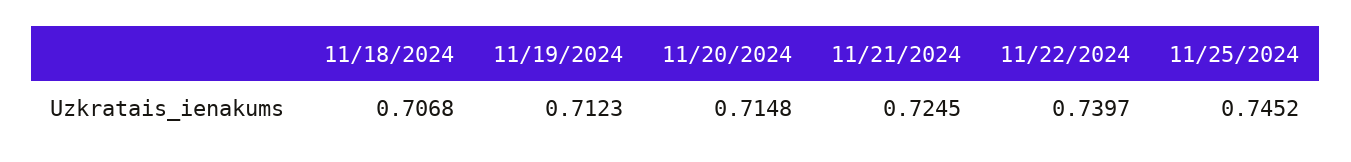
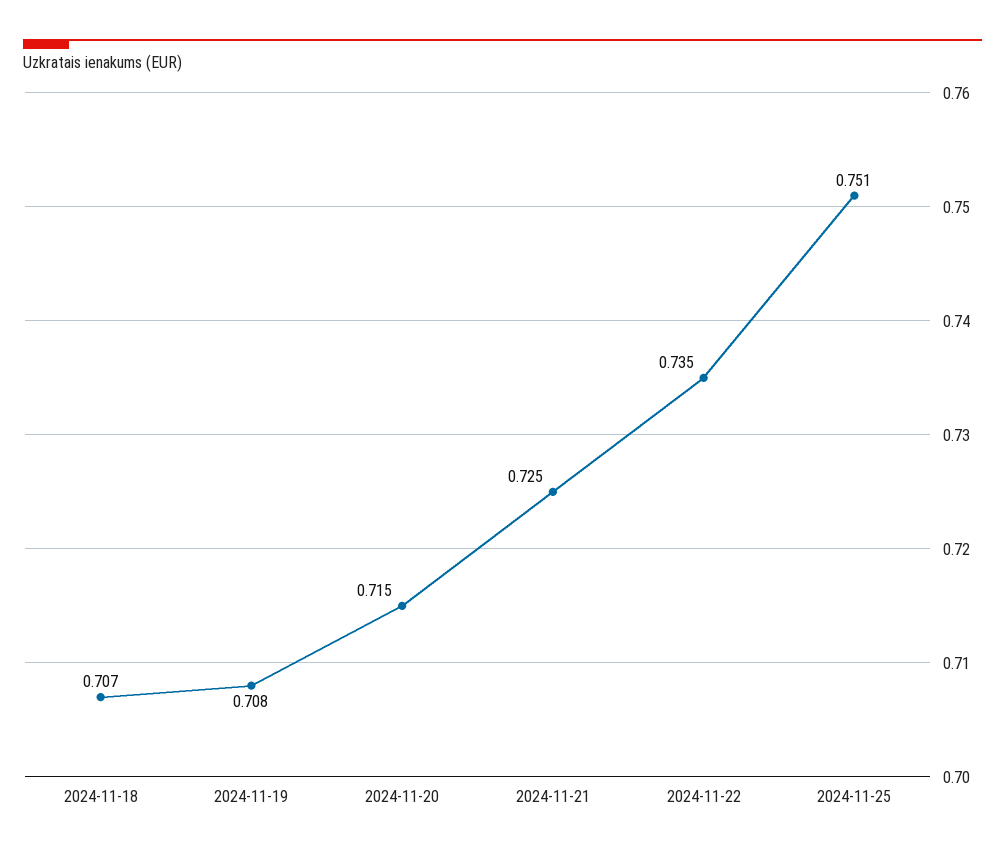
11/19/2024: 0.7123 -> 0.708
11/22/2024: 0.7397 -> 0.735
11/25/2024: 0.7452 -> 0.751

